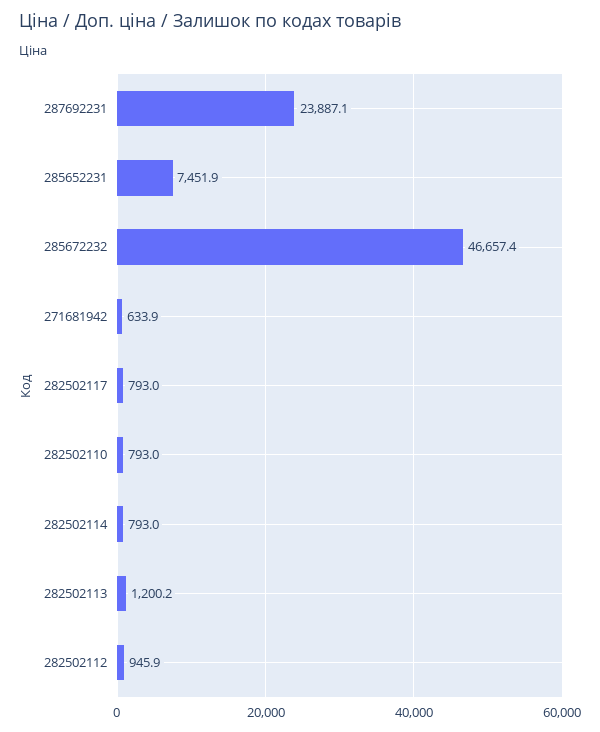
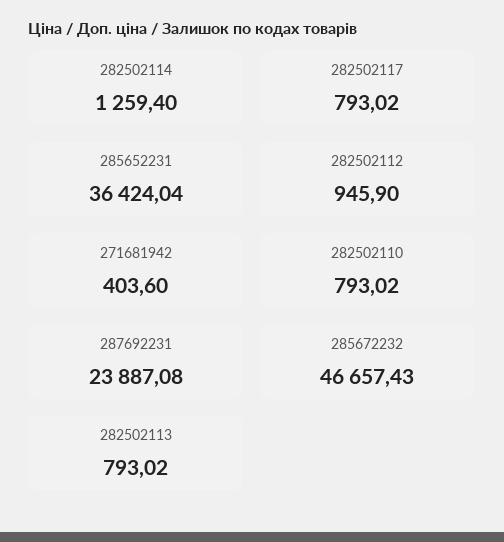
285652231: 7451.9 -> 36424.04
271681942: 633.9 -> 403.6
282502114: 793 -> 1259.4
282502113: 1200.2 -> 793.02

